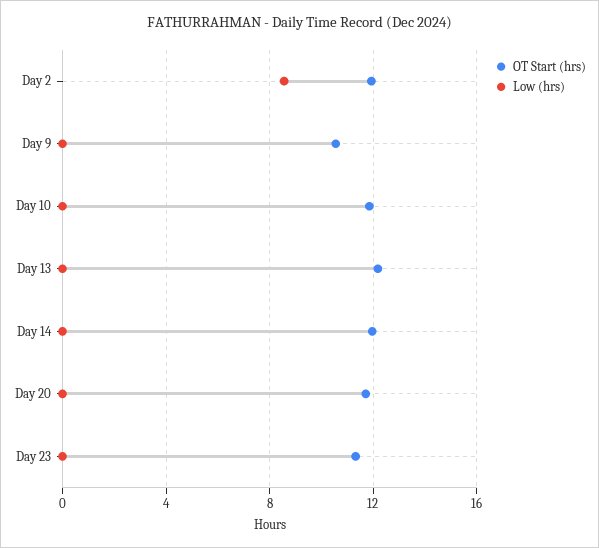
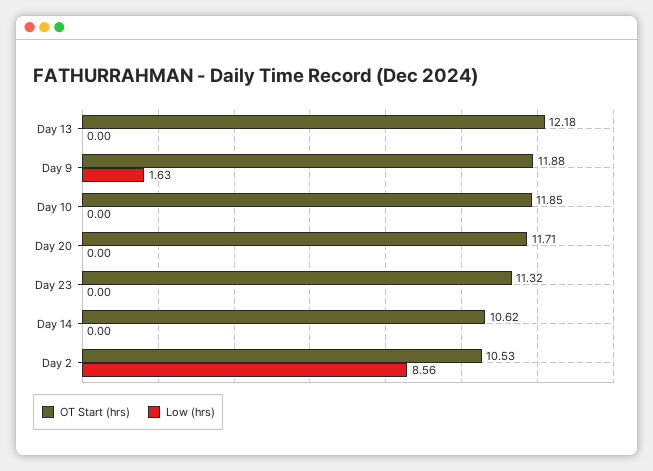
OT Start (hrs), Day 2: 12 -> 10.53
OT Start (hrs), Day 9: 10.5 -> 11.88
Low (hrs), Day 9: 0 -> 1.63
OT Start (hrs), Day 14: 12 -> 10.62

